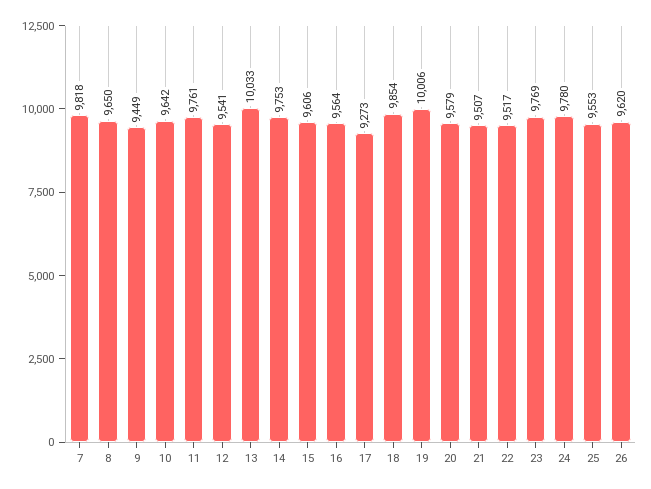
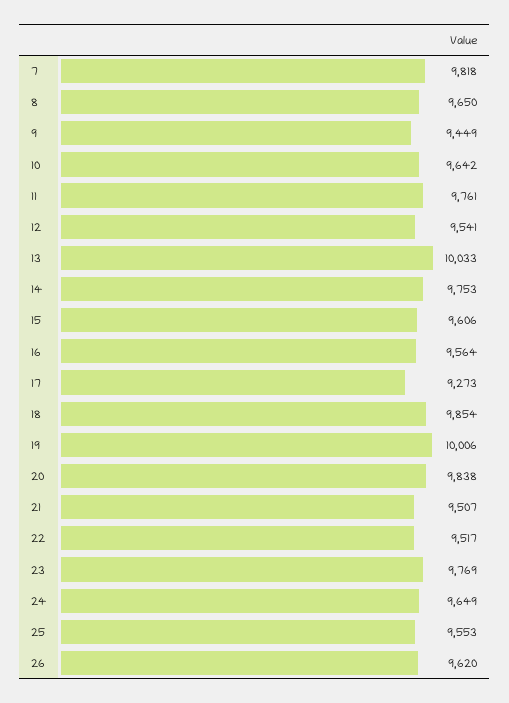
20: 9579 -> 9838
24: 9780 -> 9649

